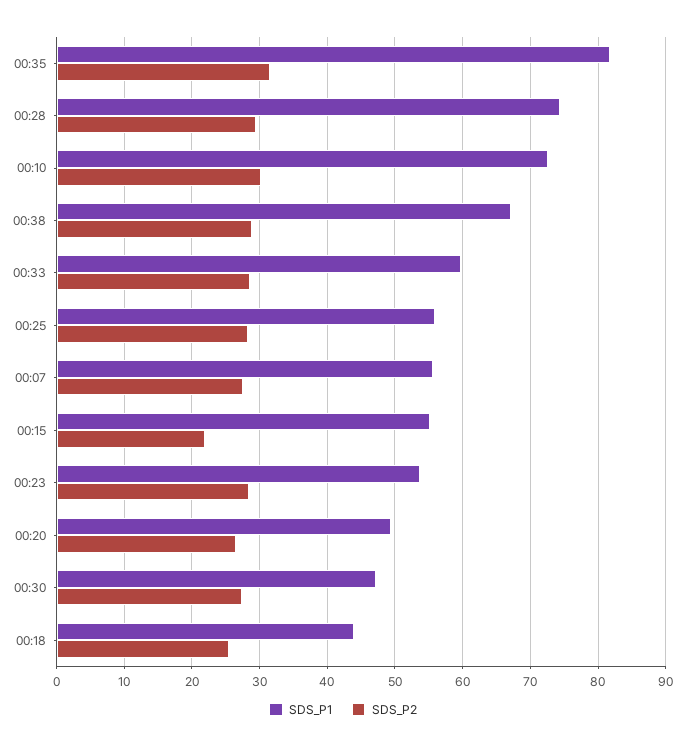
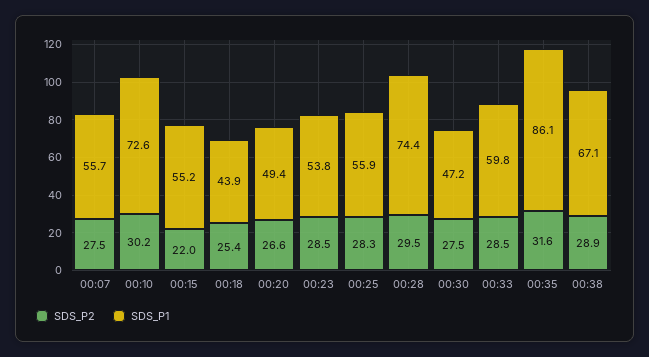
SDS_P1, 00:35: 82 -> 86.1

